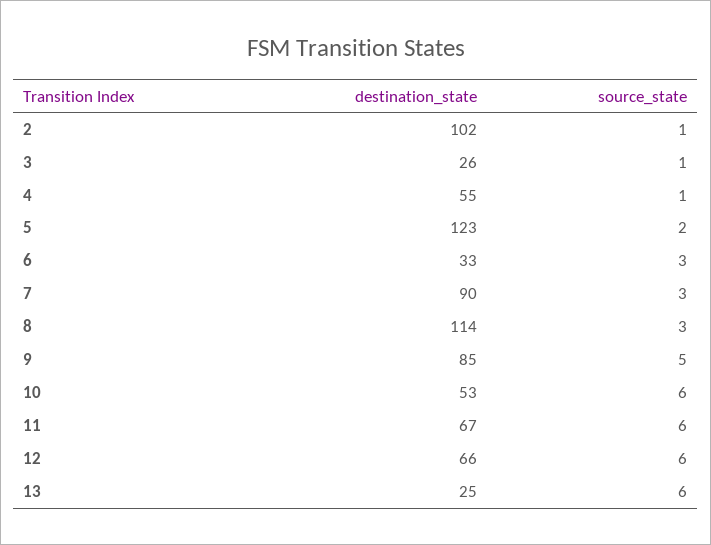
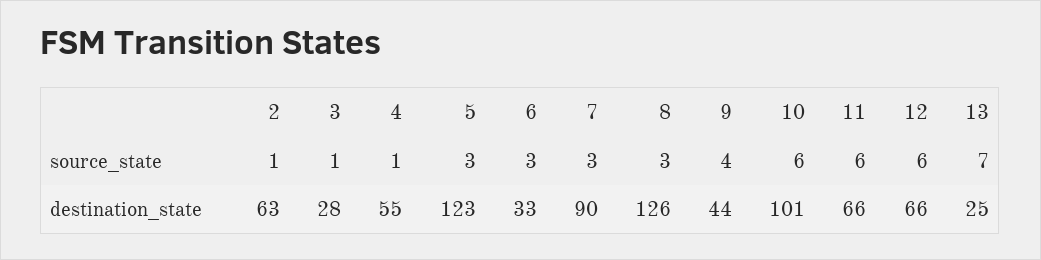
destination_state, 2: 102 -> 63
destination_state, 3: 26 -> 28
source_state, 5: 2 -> 3
destination_state, 8: 114 -> 126
destination_state, 9: 85 -> 44
source_state, 9: 5 -> 4
destination_state, 10: 53 -> 101
destination_state, 11: 67 -> 66
source_state, 13: 6 -> 7

